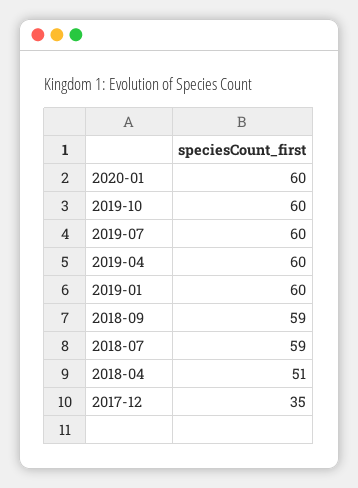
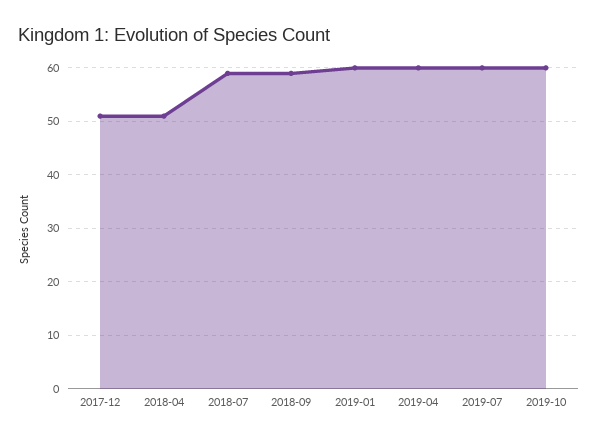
2020-01: 60 -> none
2017-12: 35 -> 50

